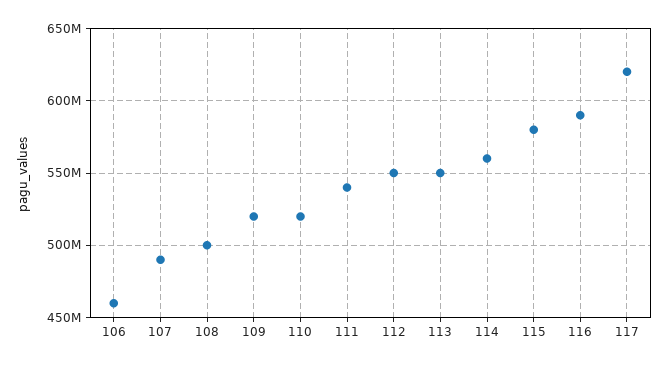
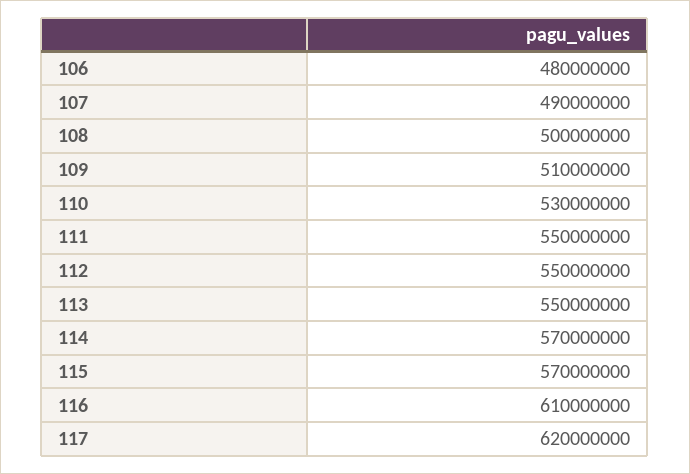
106: 460000000 -> 480000000
109: 520000000 -> 510000000
110: 520000000 -> 530000000
111: 540000000 -> 550000000
114: 560000000 -> 570000000
115: 580000000 -> 570000000
116: 590000000 -> 610000000

